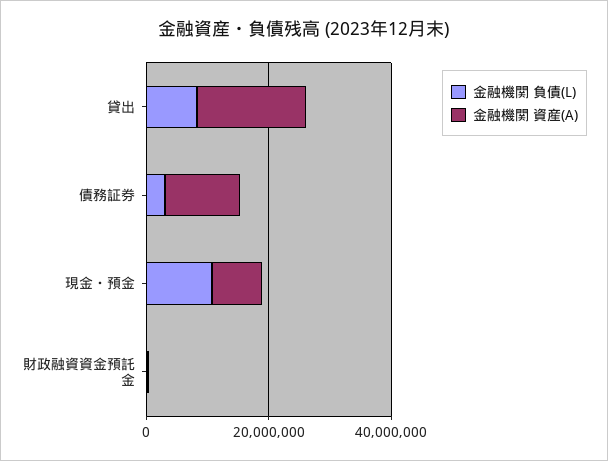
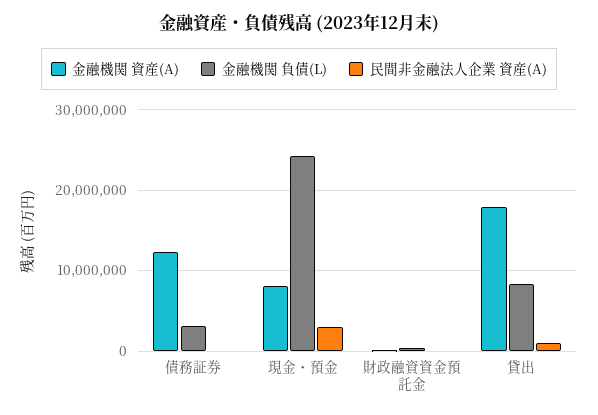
金融機関 負債(L), 現金・預金: 10000000 -> 24000000
民間非金融法人企業 資産(A), 債務証券: none -> 0
民間非金融法人企業 資産(A), 現金・預金: none -> 3000000
民間非金融法人企業 資産(A), 財政融資資金預託金: none -> 0
民間非金融法人企業 資産(A), 貸出: none -> 1000000

